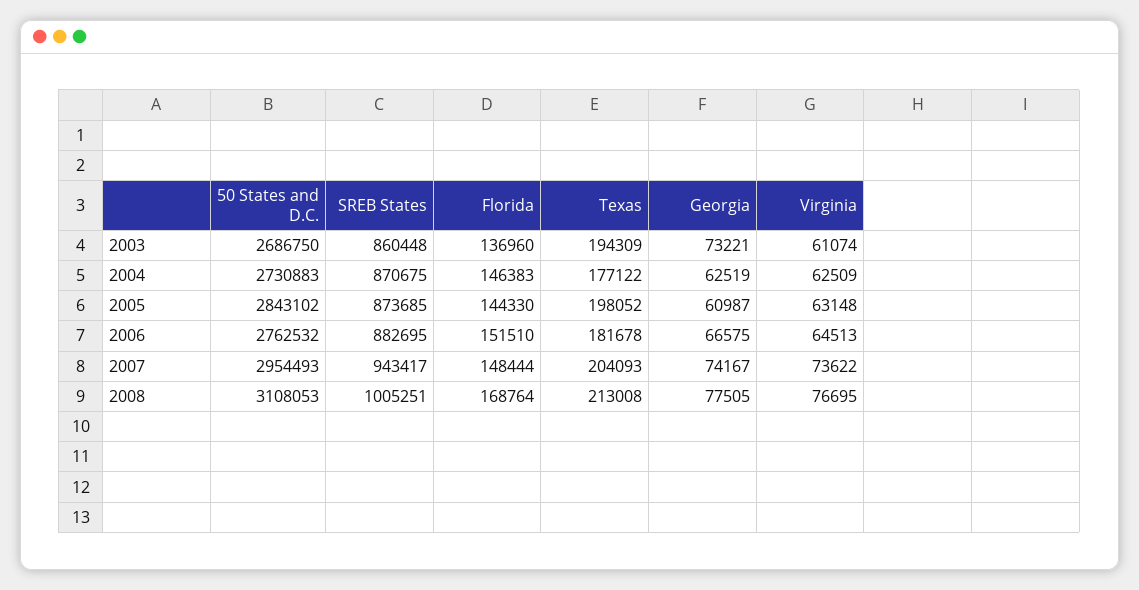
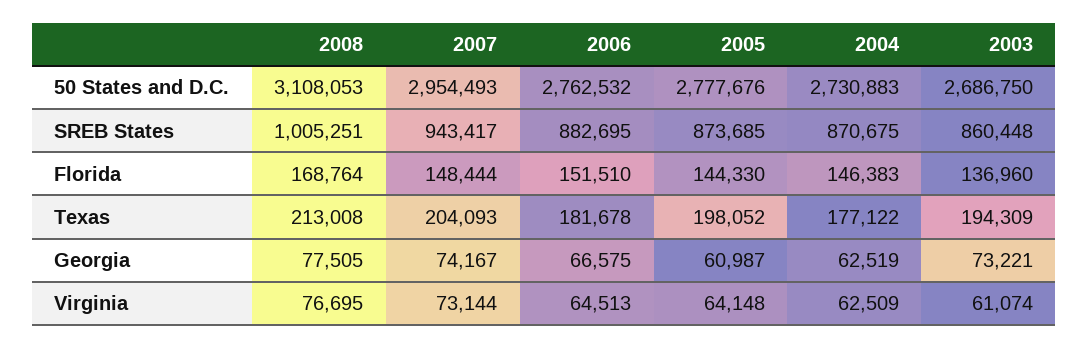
50 States and D.C., 2005: 2843102 -> 2777676
Virginia, 2005: 63148 -> 64148
Virginia, 2007: 73622 -> 73144

